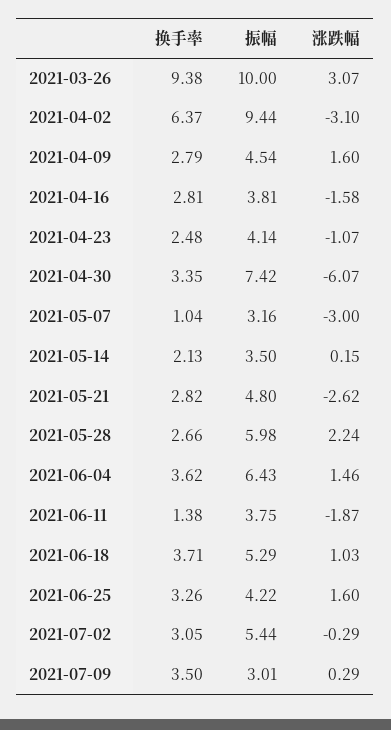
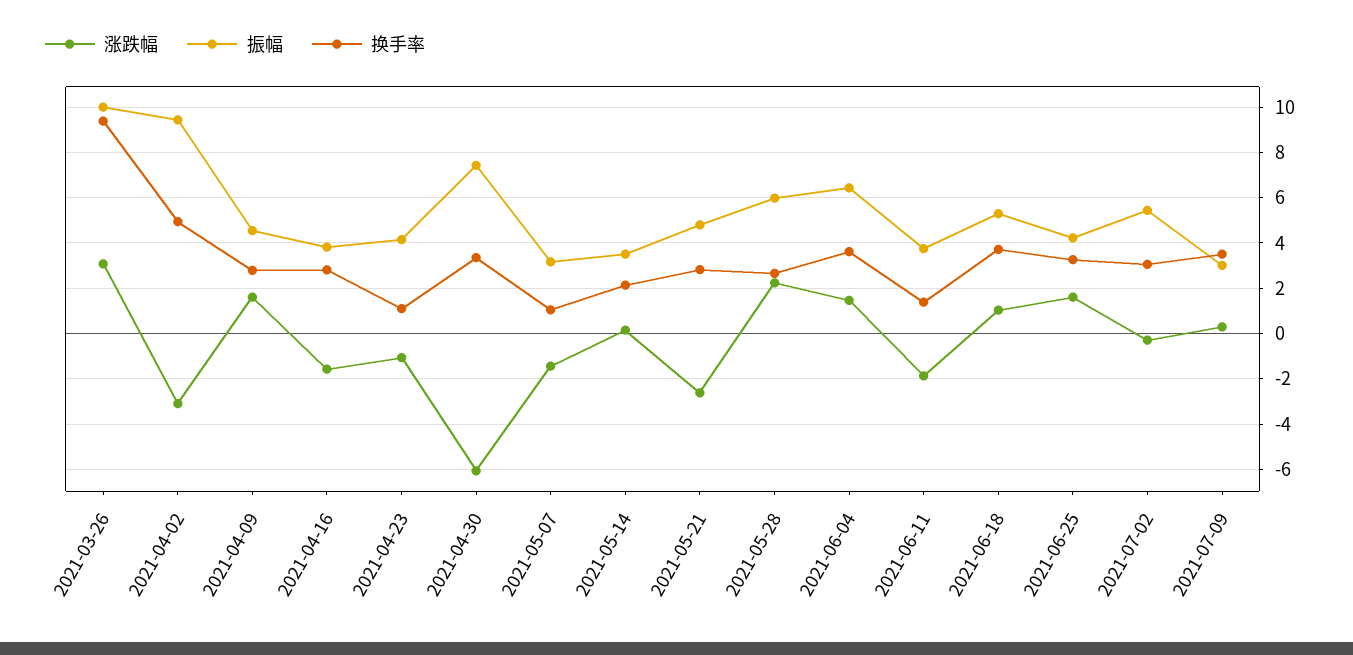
换手率, 2021-04-02: 6.37 -> 5
换手率, 2021-04-23: 2.48 -> 1
涨跌幅, 2021-05-07: -3 -> -1.5

